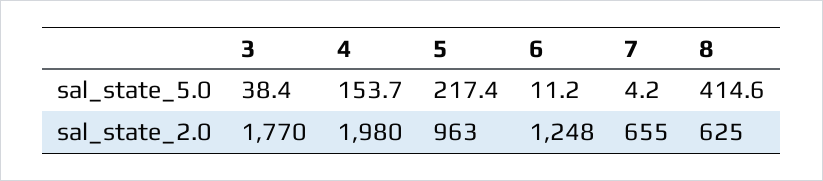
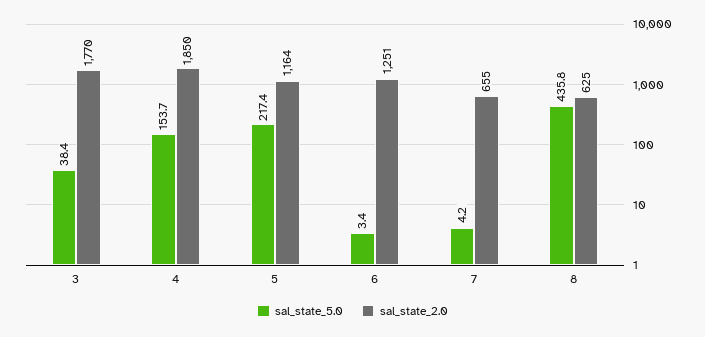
sal_state_5.0, 6: 11.2 -> 3.4
sal_state_5.0, 8: 414.6 -> 435.8
sal_state_2.0, 4: 1980 -> 1850
sal_state_2.0, 5: 963 -> 1164
sal_state_2.0, 6: 1248 -> 1251

